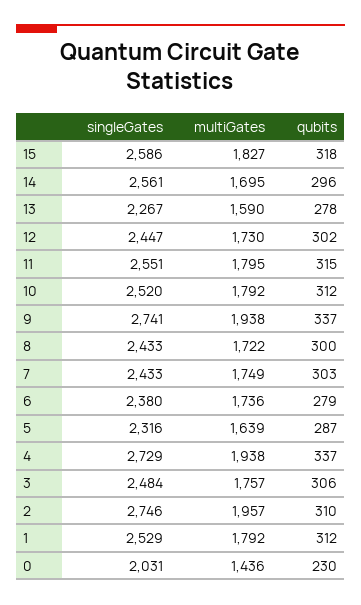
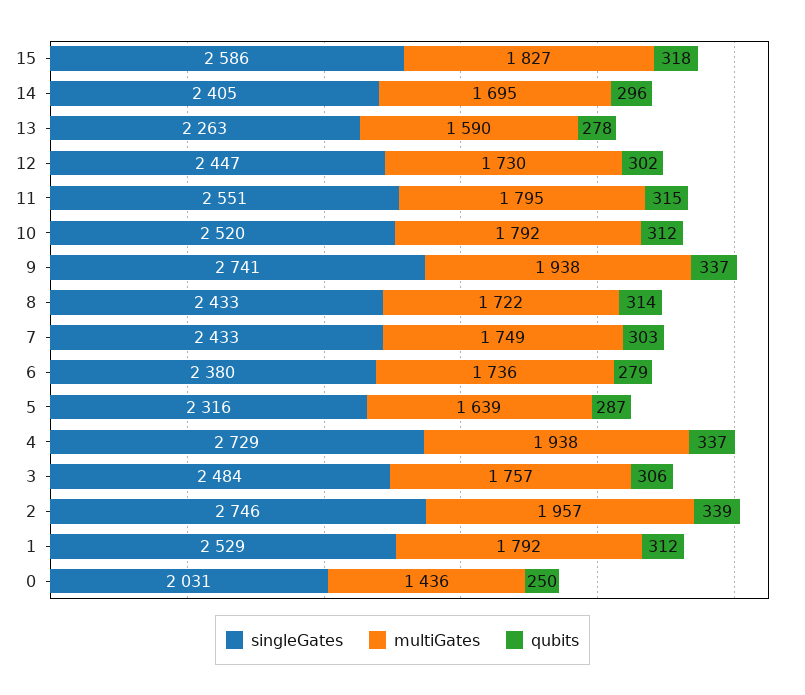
singleGates, 14: 2561 -> 2405
singleGates, 13: 2267 -> 2263
qubits, 8: 300 -> 314
qubits, 2: 310 -> 339
qubits, 0: 230 -> 250

